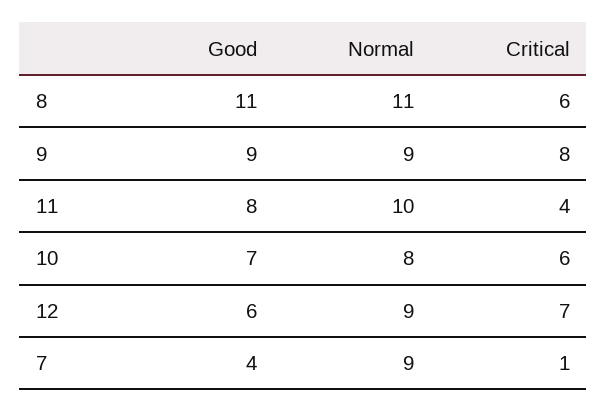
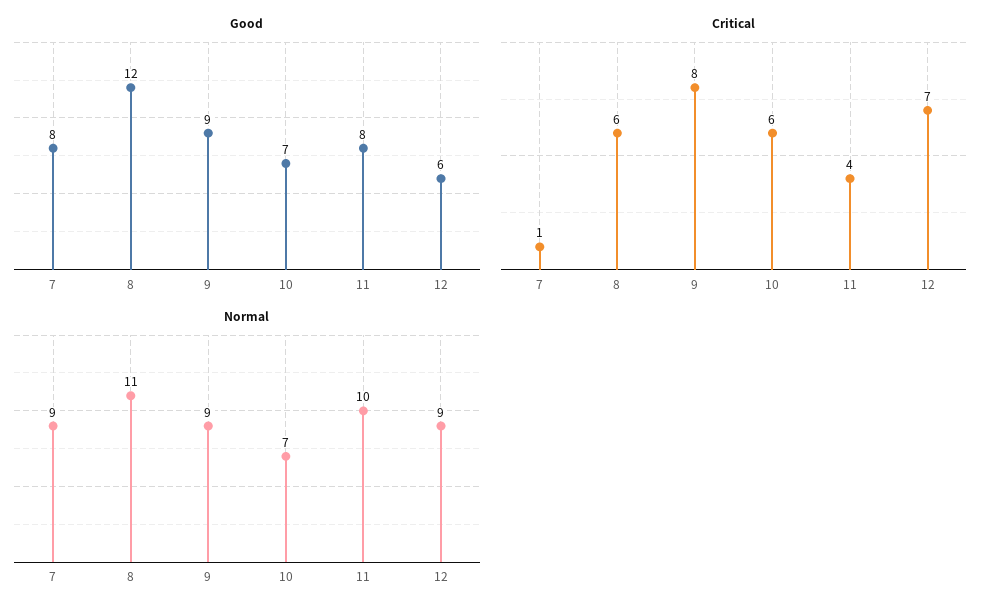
Good, 8: 11 -> 12
Normal, 10: 8 -> 7
Good, 7: 4 -> 8

